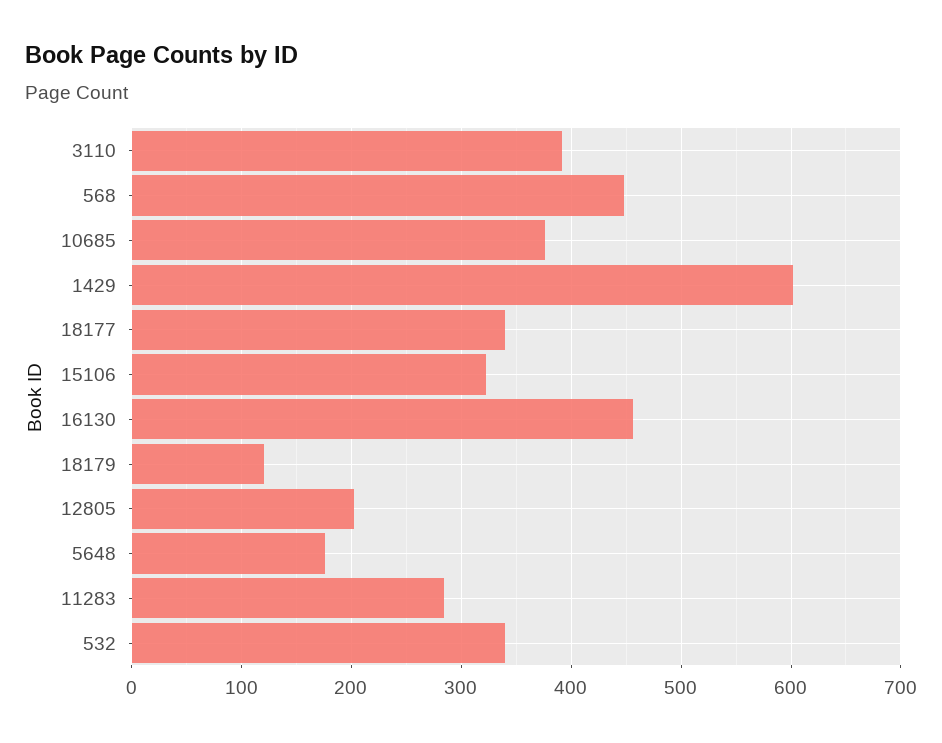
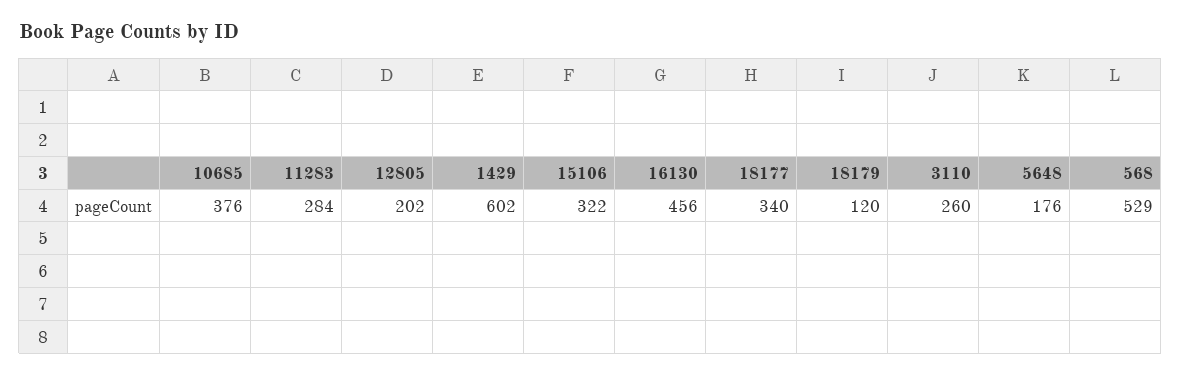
3110: 390 -> 260
568: 450 -> 529
532: 340 -> none

